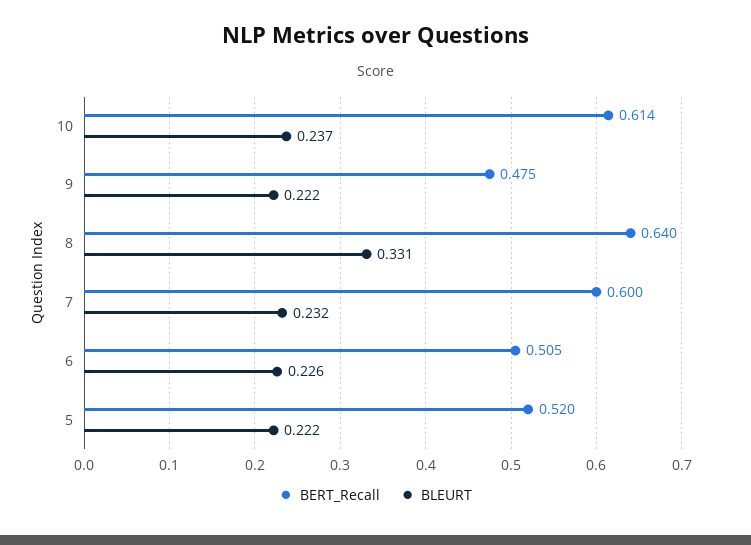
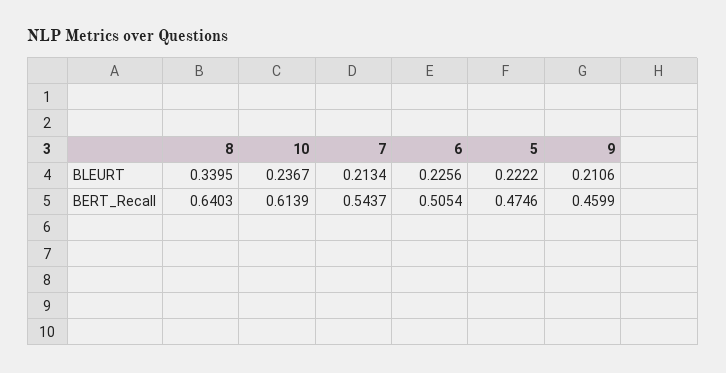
BERT_Recall, 9: 0.475 -> 0.4599
BLEURT, 9: 0.222 -> 0.2106
BLEURT, 8: 0.331 -> 0.3395
BERT_Recall, 7: 0.6 -> 0.5437
BLEURT, 7: 0.232 -> 0.2134
BERT_Recall, 5: 0.52 -> 0.4746

